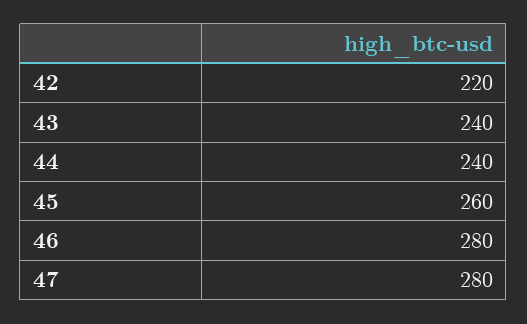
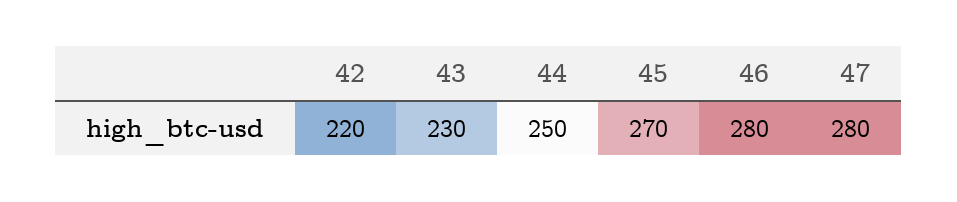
43: 240 -> 230
44: 240 -> 250
45: 260 -> 270

